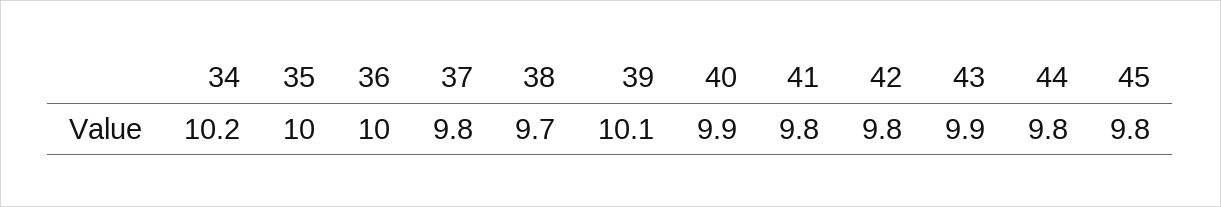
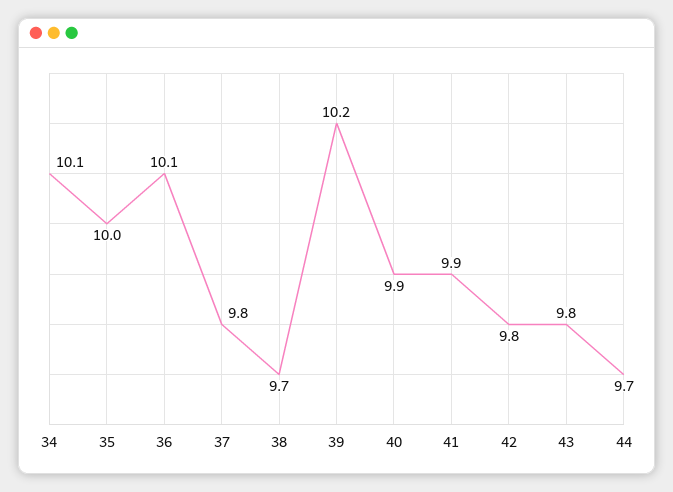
34: 10.2 -> 10.1
36: 10 -> 10.1
39: 10.1 -> 10.2
41: 9.8 -> 9.9
43: 9.9 -> 9.8
44: 9.8 -> 9.7
45: 9.8 -> none

